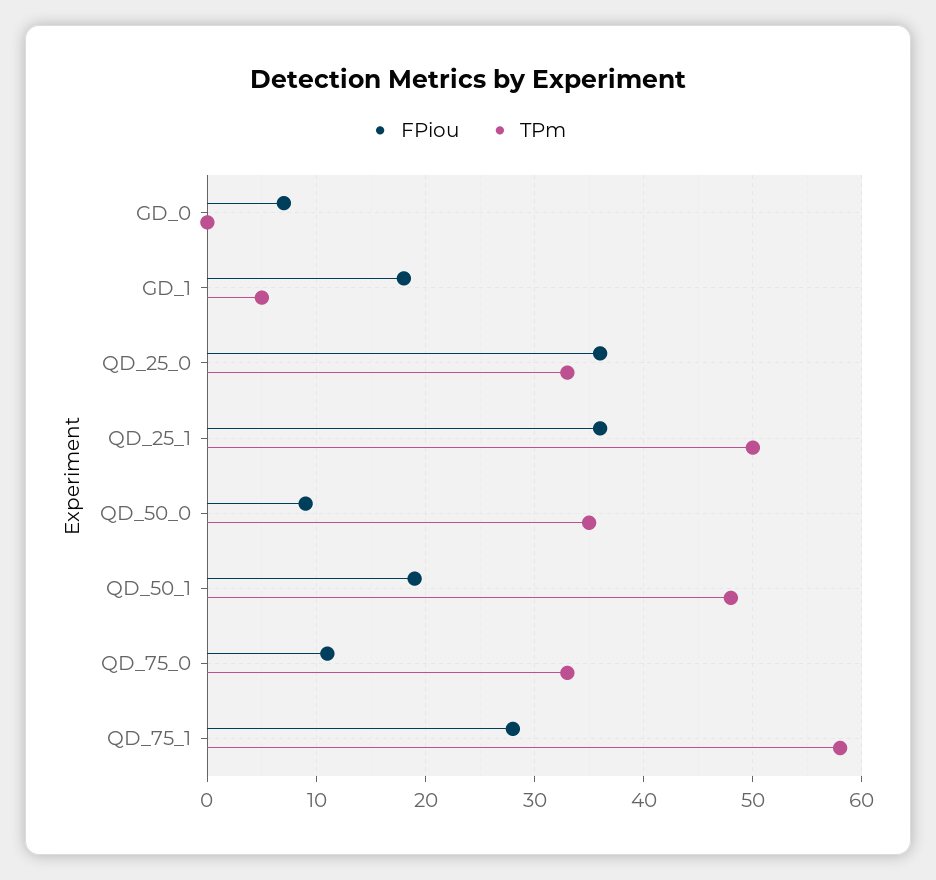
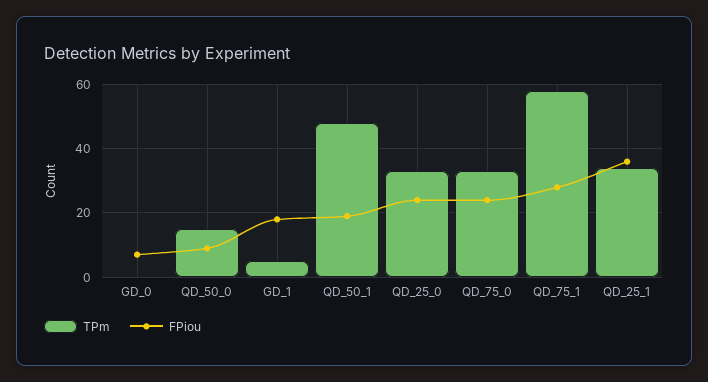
FPiou, QD_25_0: 36 -> 25
TPm, QD_25_1: 50 -> 35
TPm, QD_50_0: 35 -> 15
FPiou, QD_75_0: 11 -> 25

